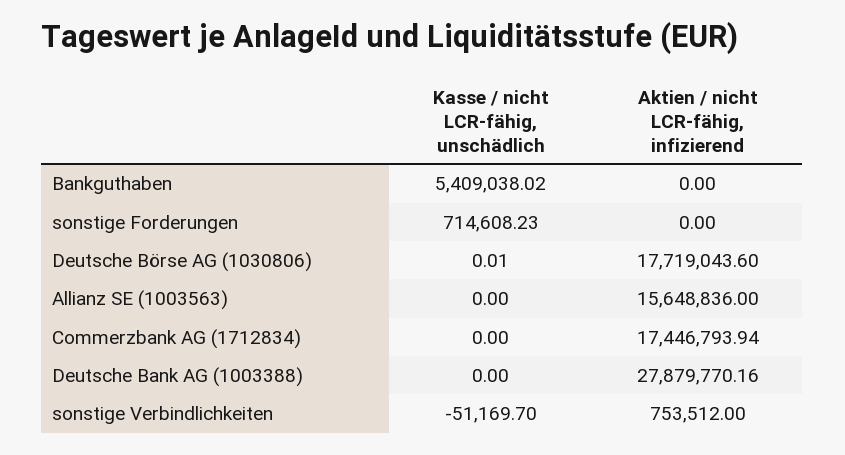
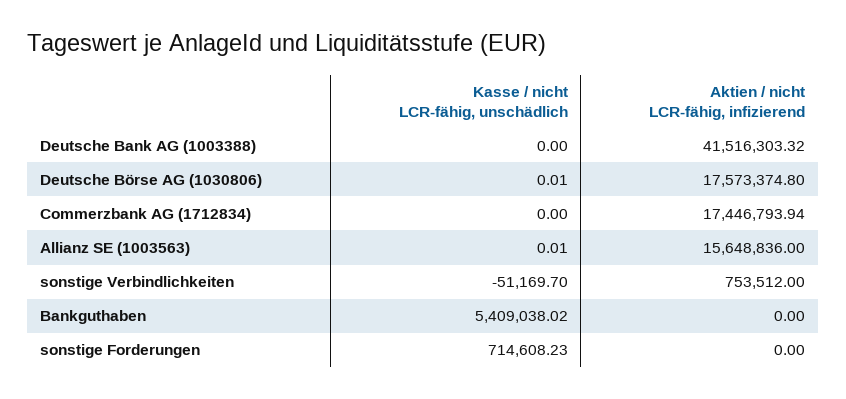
Aktien / nicht LCR-fähig, infizierend, Deutsche Börse AG (1030806): 17719043.6 -> 17573374.8
Kasse / nicht LCR-fähig, unschädlich, Allianz SE (1003563): 0 -> 0.01
Aktien / nicht LCR-fähig, infizierend, Deutsche Bank AG (1003388): 27879770.16 -> 41516303.32

